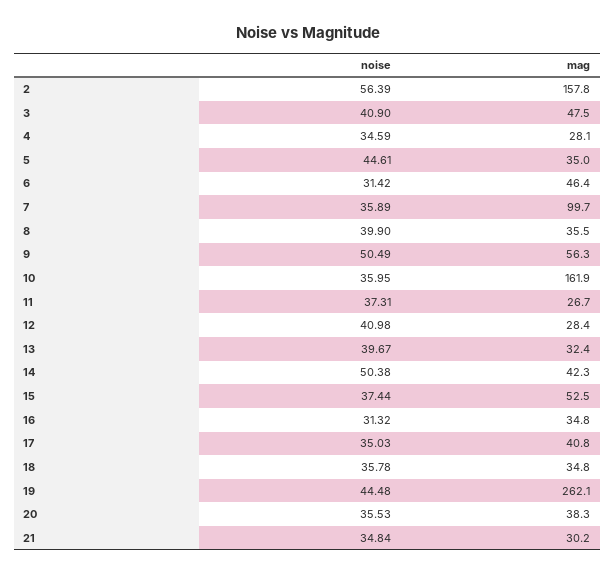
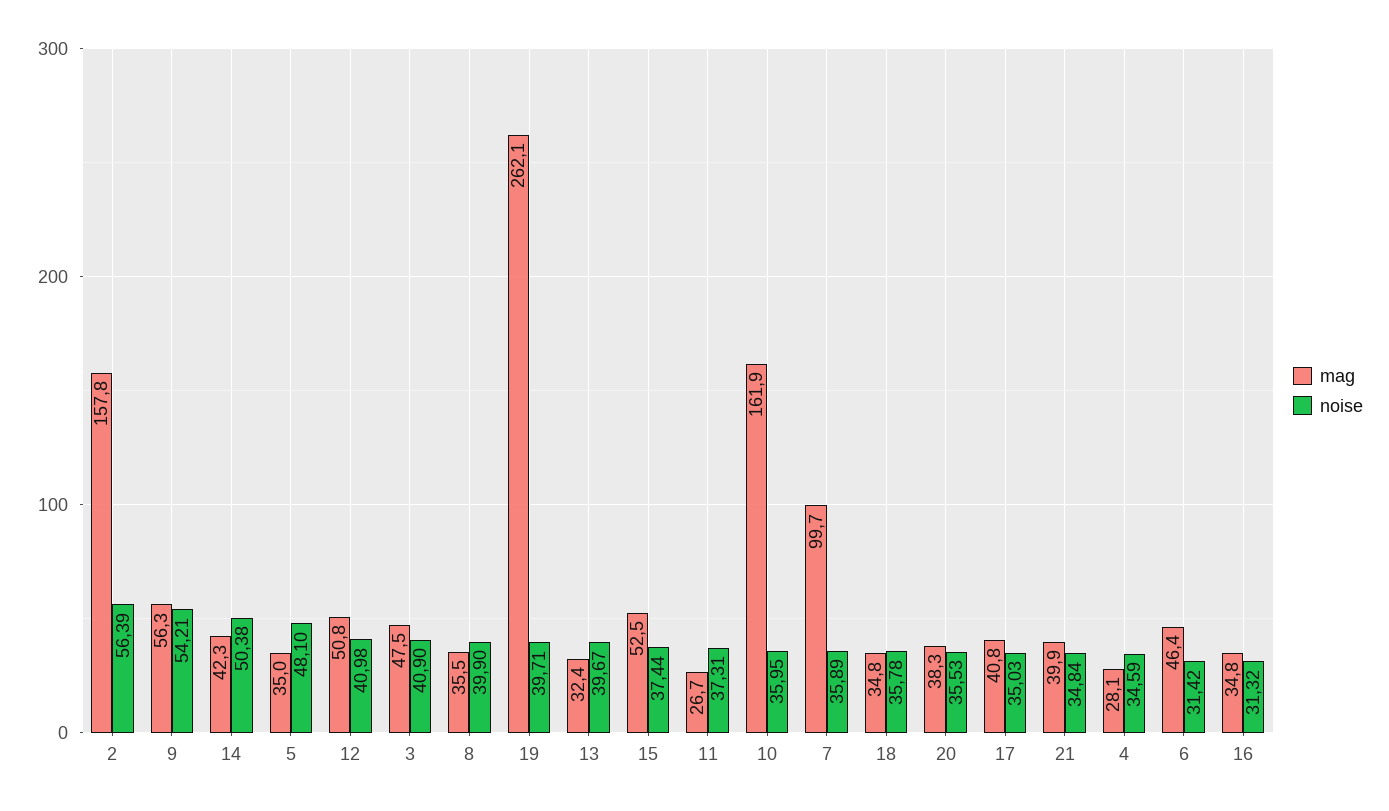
noise, 5: 44.61 -> 48.1
noise, 9: 50.49 -> 54.21
mag, 12: 28.4 -> 50.8
noise, 19: 44.48 -> 39.71
mag, 21: 30.2 -> 39.9

